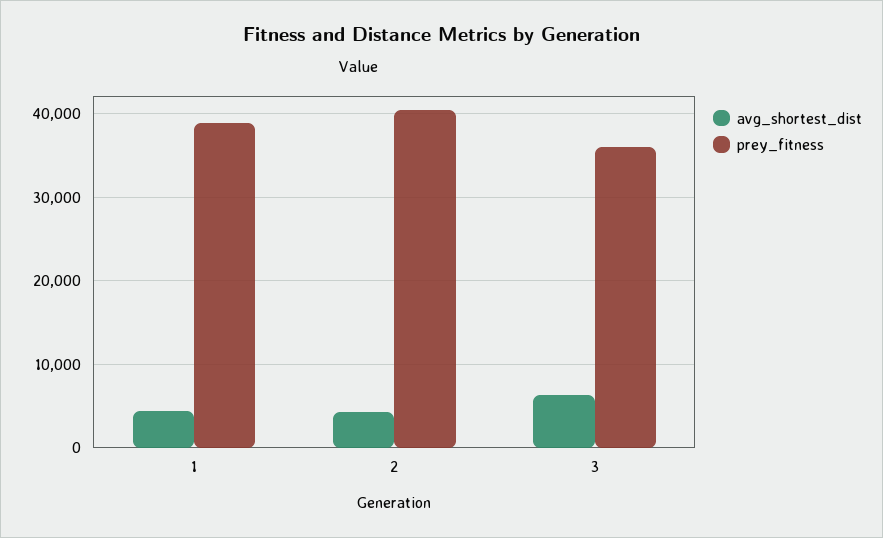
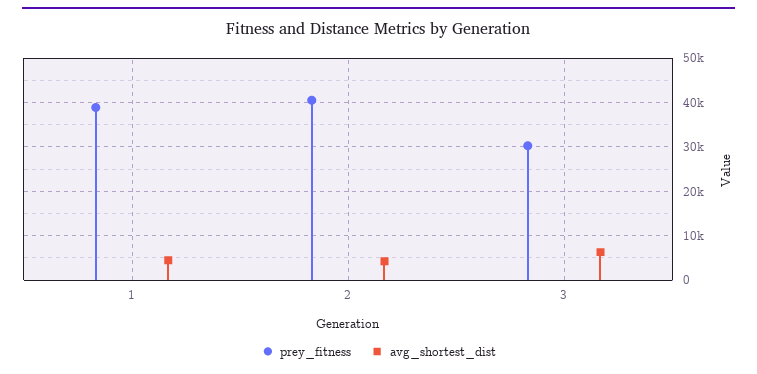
prey_fitness, 3: 36000 -> 30000

